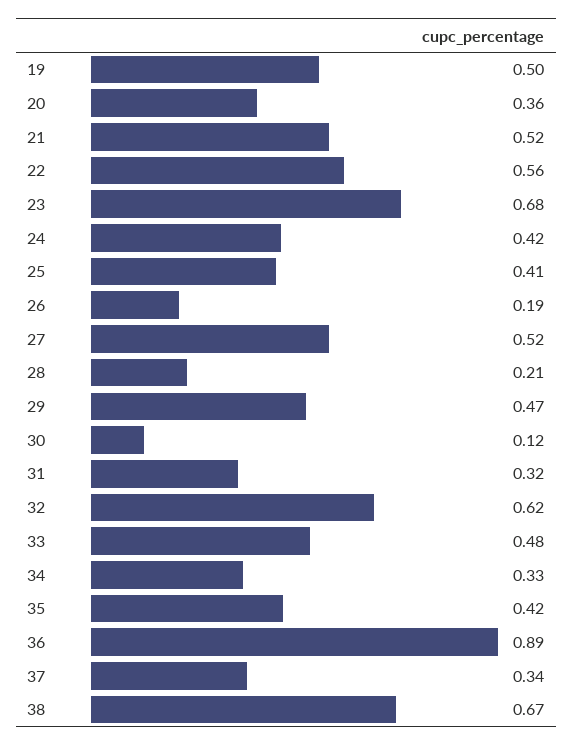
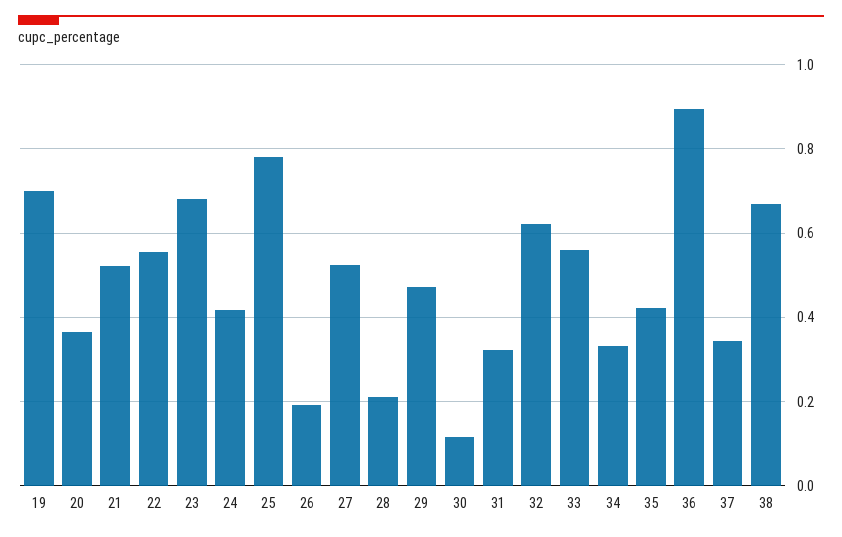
19: 0.5 -> 0.7
25: 0.41 -> 0.78
33: 0.48 -> 0.56

